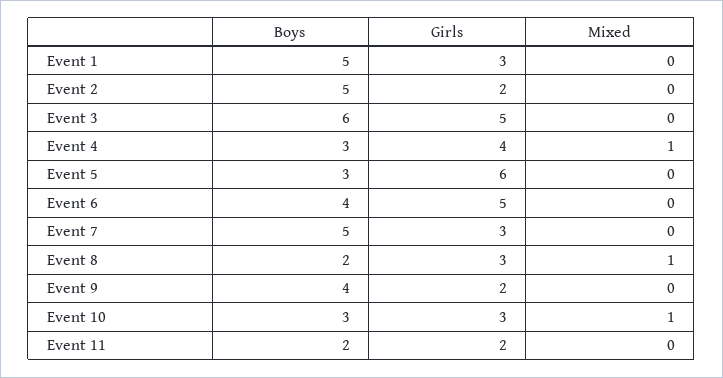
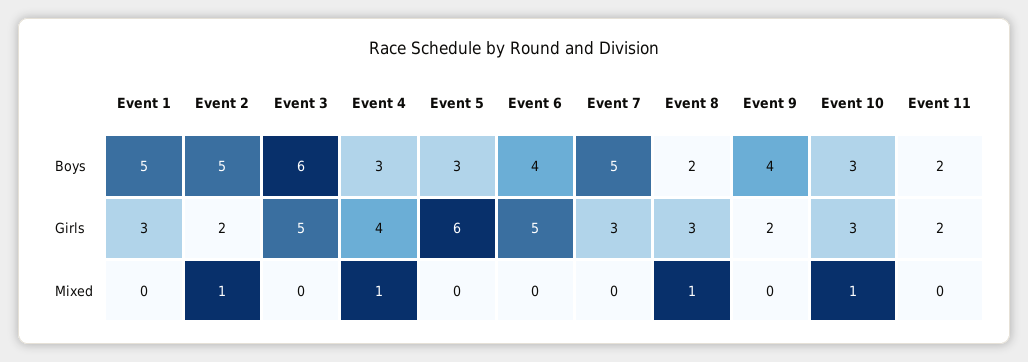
Mixed, Event 2: 0 -> 1

